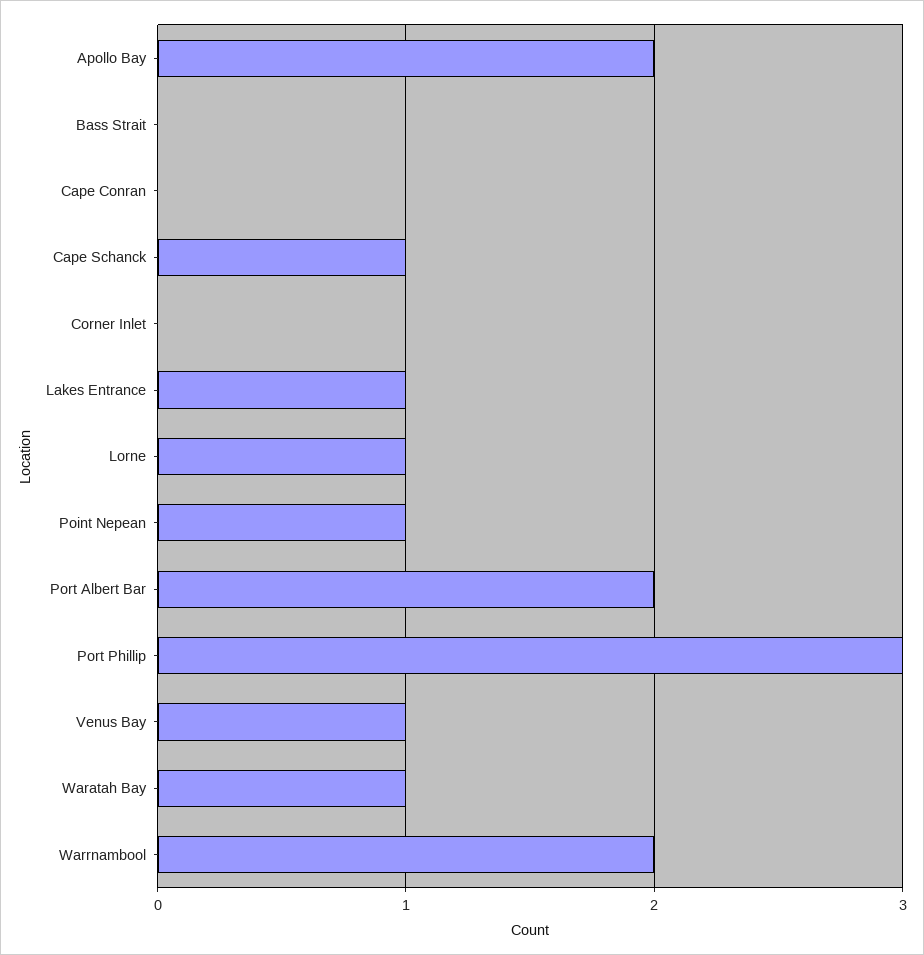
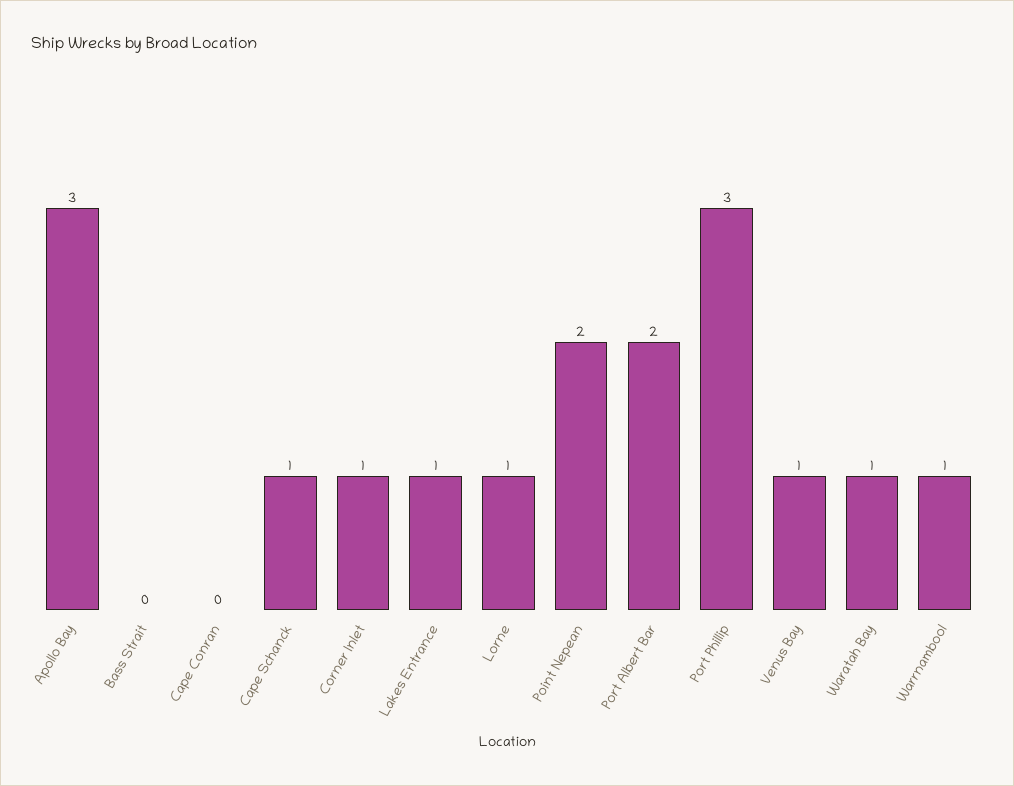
Apollo Bay: 2 -> 3
Corner Inlet: 0 -> 1
Point Nepean: 1 -> 2
Warrnambool: 2 -> 1

